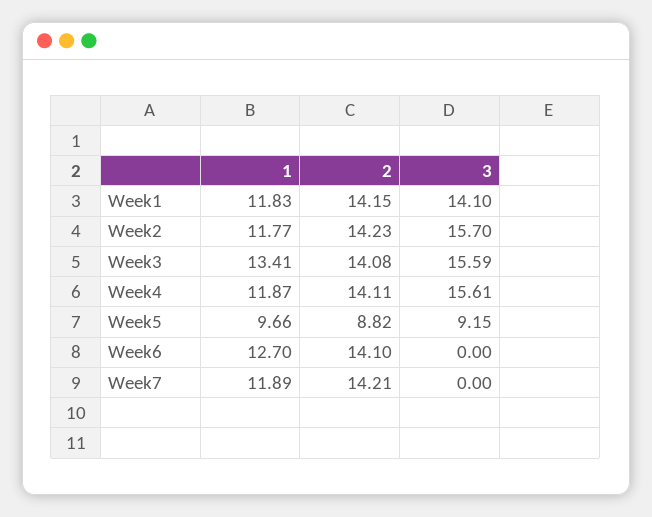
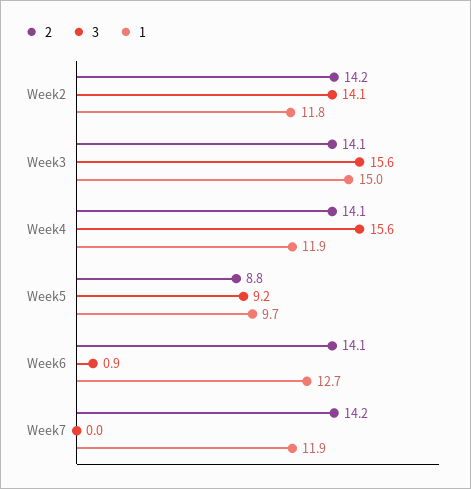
1, Week1: 11.83 -> none
2, Week1: 14.15 -> none
3, Week1: 14.1 -> none
3, Week2: 15.7 -> 14.1
1, Week3: 13.41 -> 15
3, Week6: 0 -> 0.9

